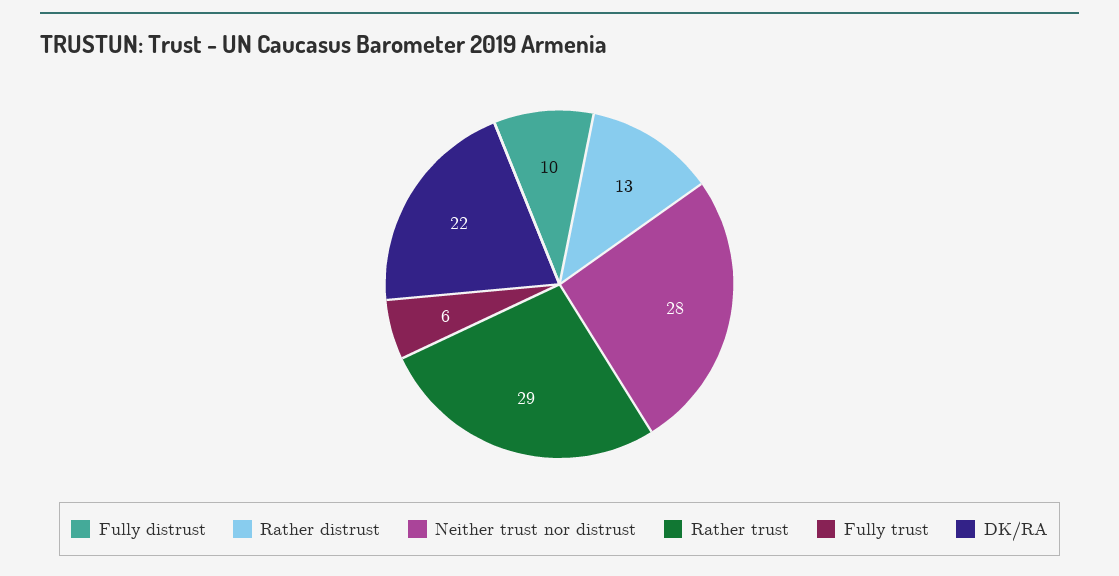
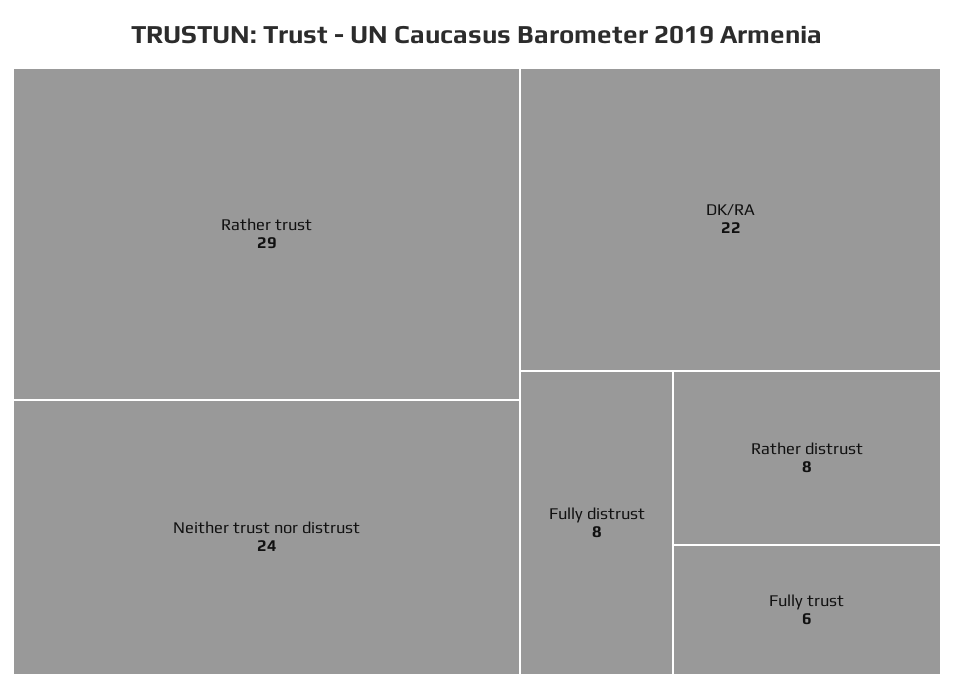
Fully distrust: 10 -> 8
Rather distrust: 13 -> 8
Neither trust nor distrust: 28 -> 24

